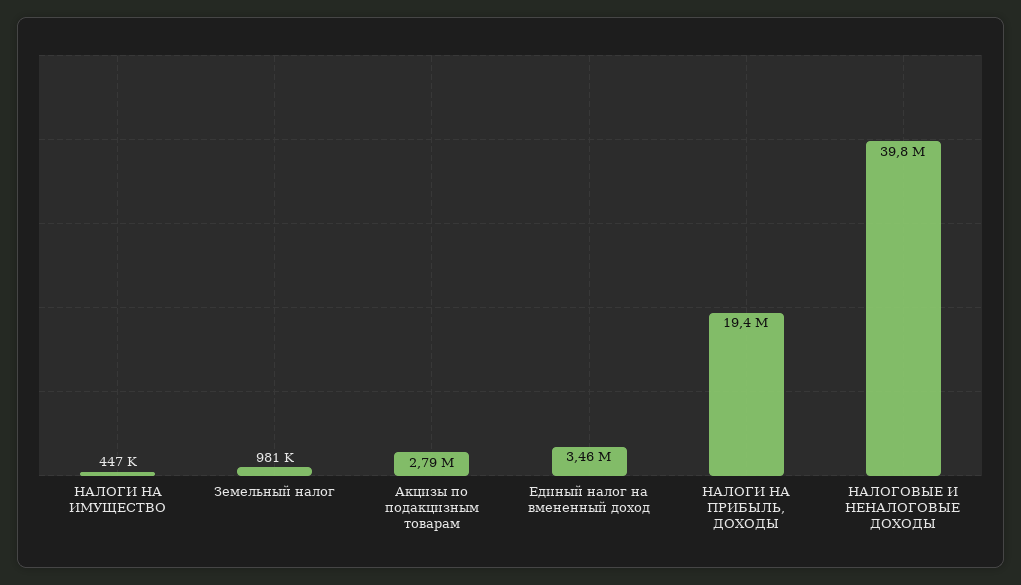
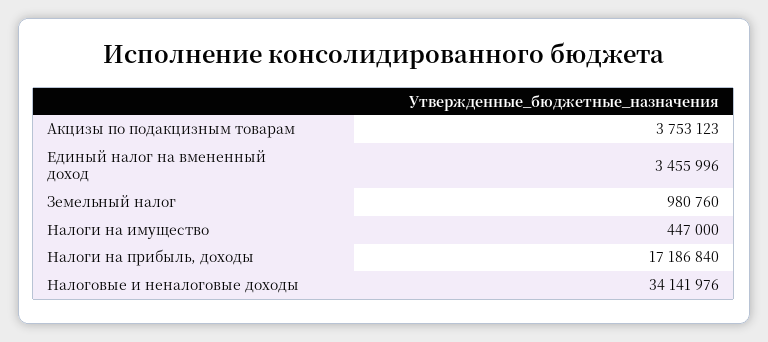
Акцизы по подакцизным товарам: 2790000 -> 3753123
НАЛОГИ НА ПРИБЫЛЬ, ДОХОДЫ: 19400000 -> 17186840
НАЛОГОВЫЕ И НЕНАЛОГОВЫЕ ДОХОДЫ: 39800000 -> 34141976

